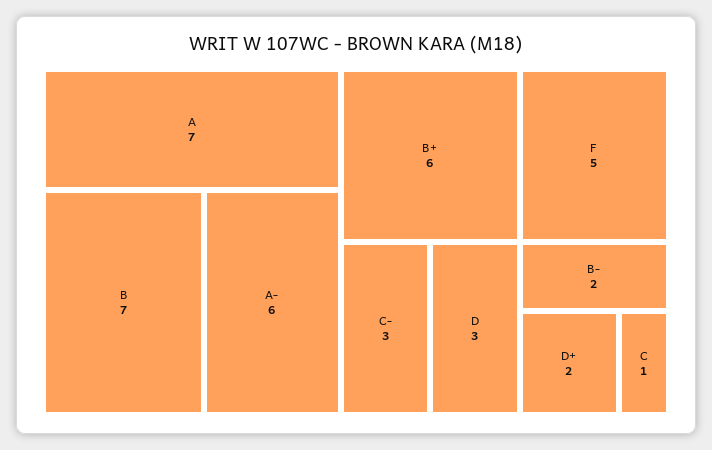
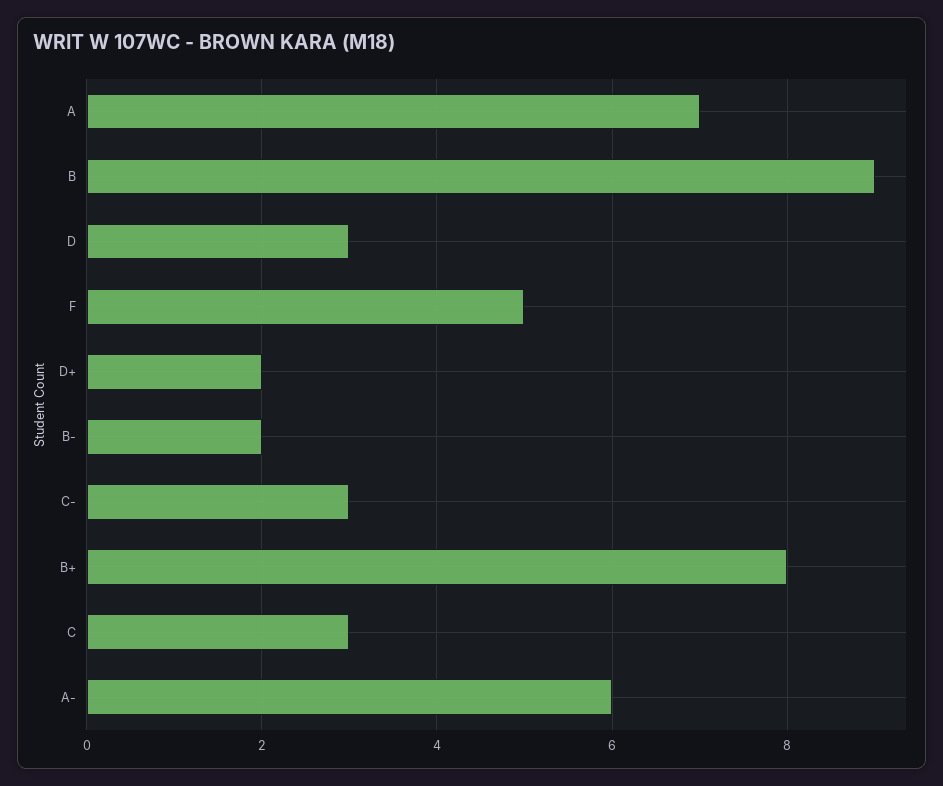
B: 7 -> 9
B+: 6 -> 8
C: 1 -> 3

